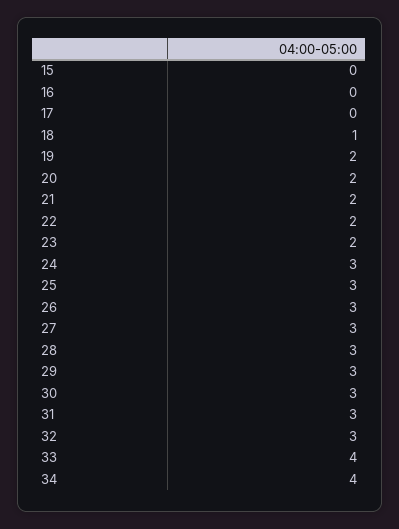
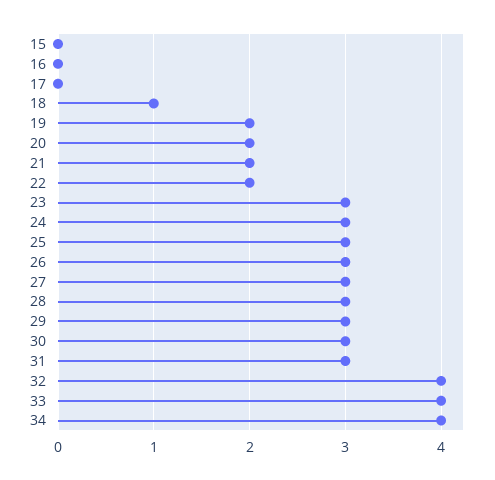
23: 2 -> 3
32: 3 -> 4

